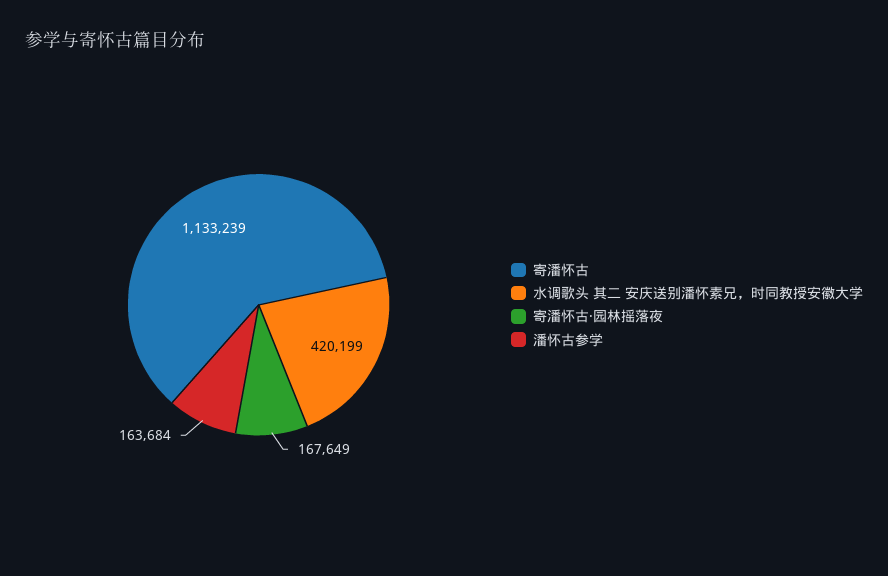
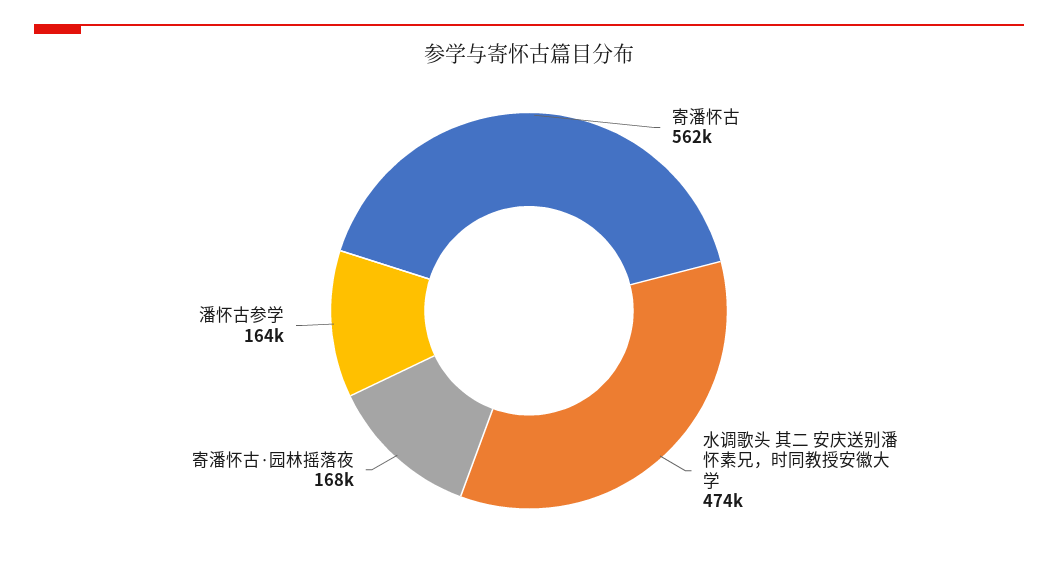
寄潘怀古: 1133239 -> 562000
水调歌头 其二 安庆送别潘怀素兄，时同教授安徽大学: 420199 -> 474000

